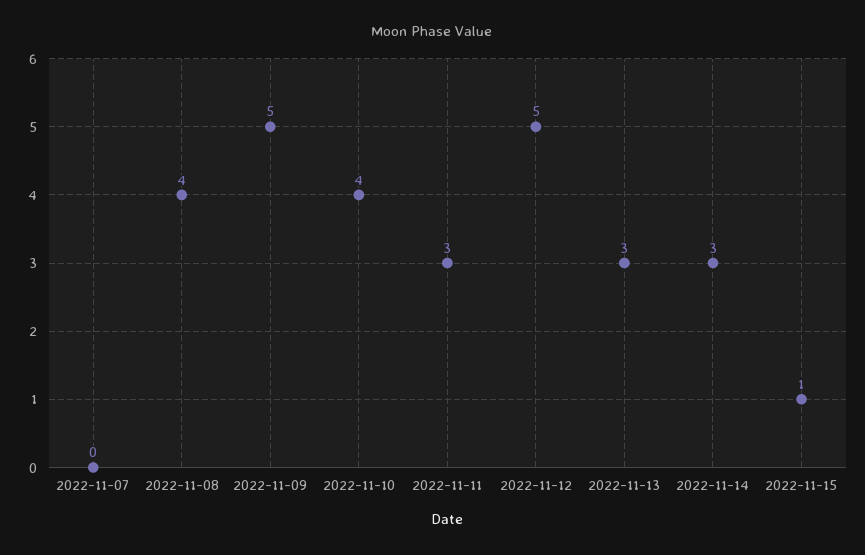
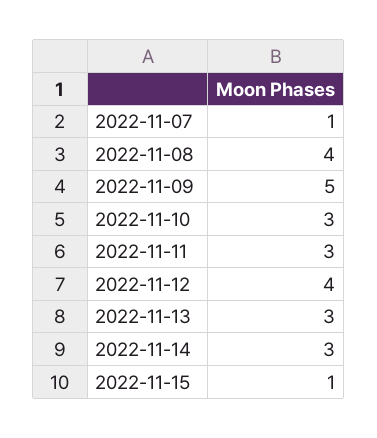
2022-11-07: 0 -> 1
2022-11-10: 4 -> 3
2022-11-12: 5 -> 4

